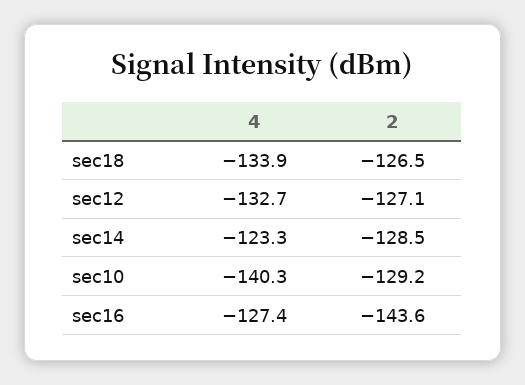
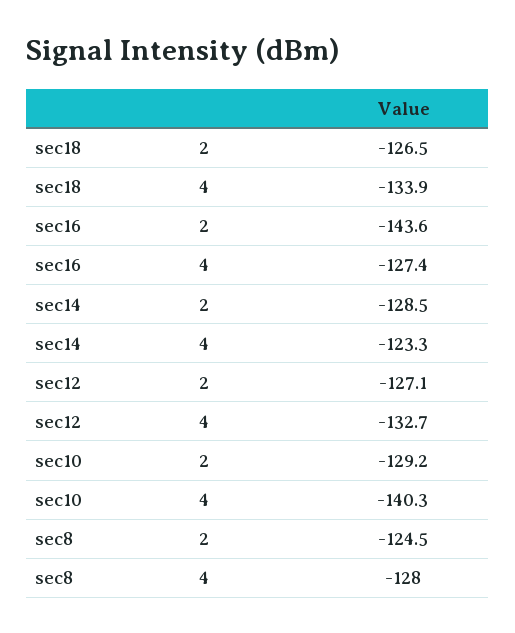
2, sec8: none -> -124.5
4, sec8: none -> -128

